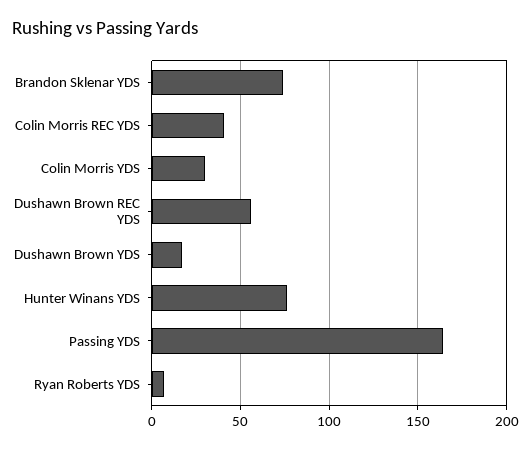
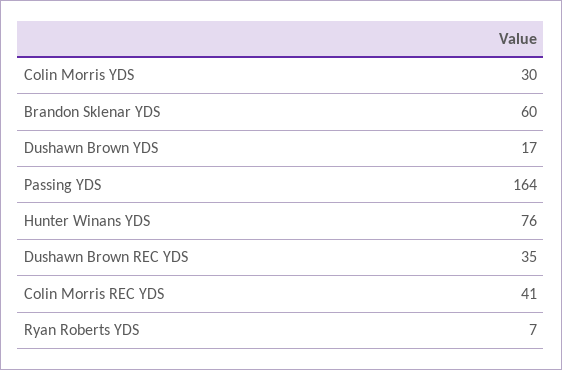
Brandon Sklenar YDS: 75 -> 60
Dushawn Brown REC YDS: 55 -> 35

